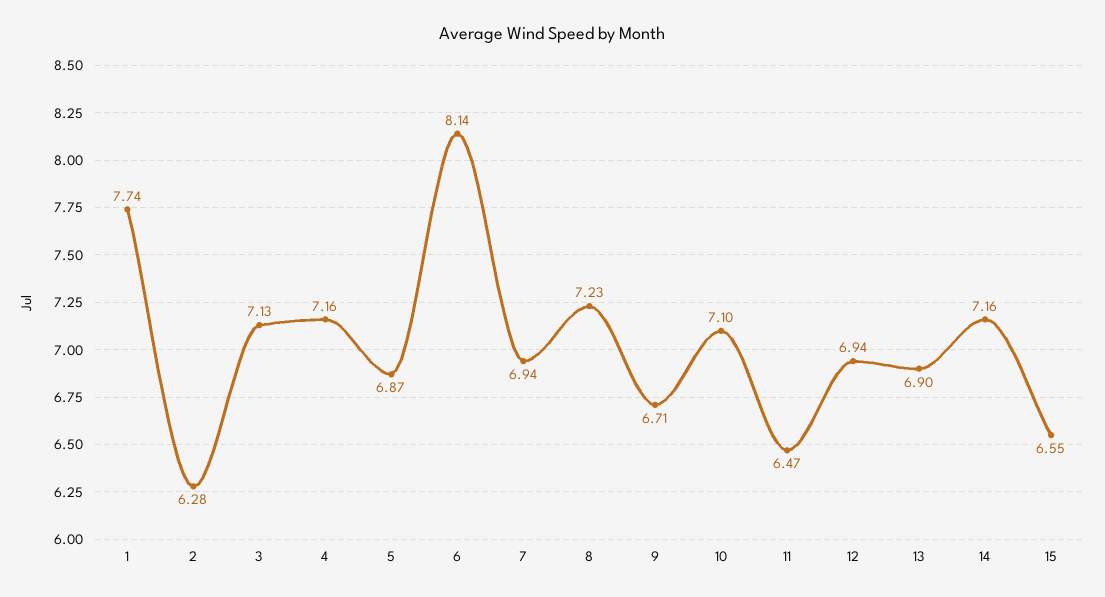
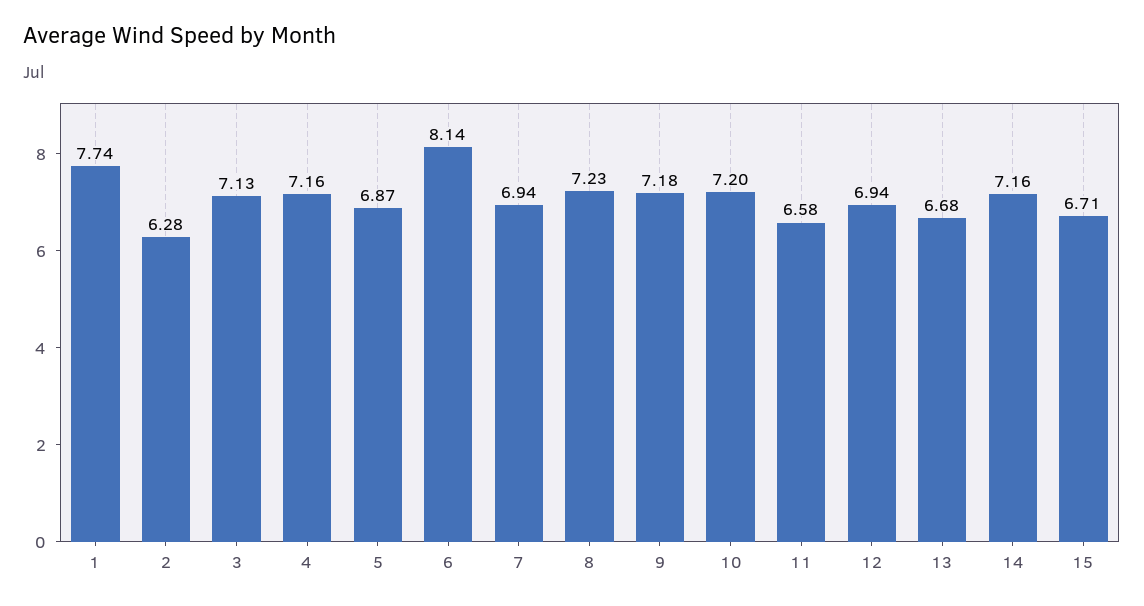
9: 6.71 -> 7.18
10: 7.1 -> 7.2
11: 6.47 -> 6.58
13: 6.9 -> 6.68
15: 6.55 -> 6.71

